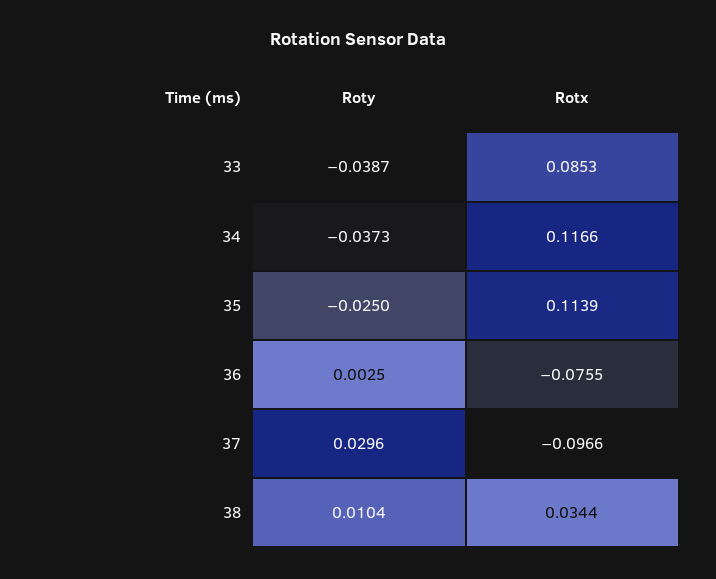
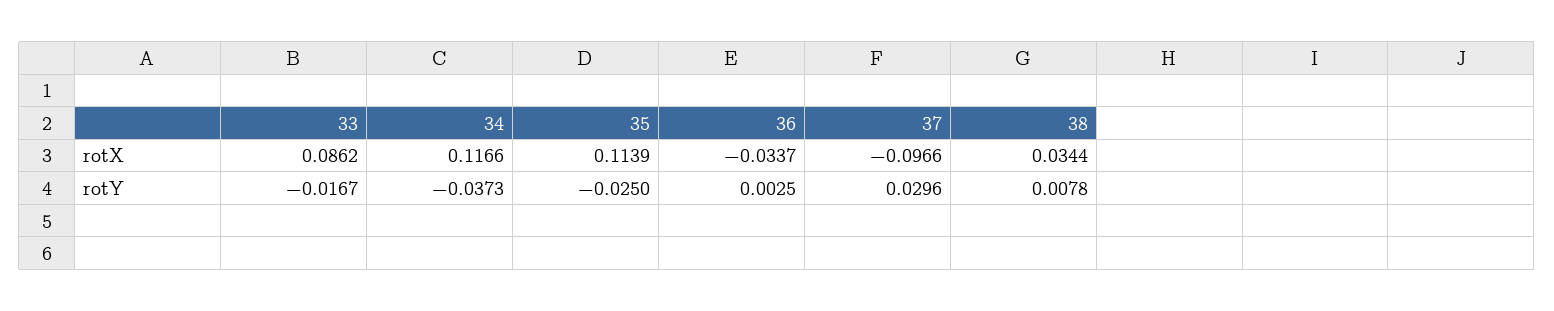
Roty, 33: -0.0387 -> -0.0167
Rotx, 33: 0.0853 -> 0.0862
Rotx, 36: -0.0755 -> -0.0337
Roty, 38: 0.0104 -> 0.0078

